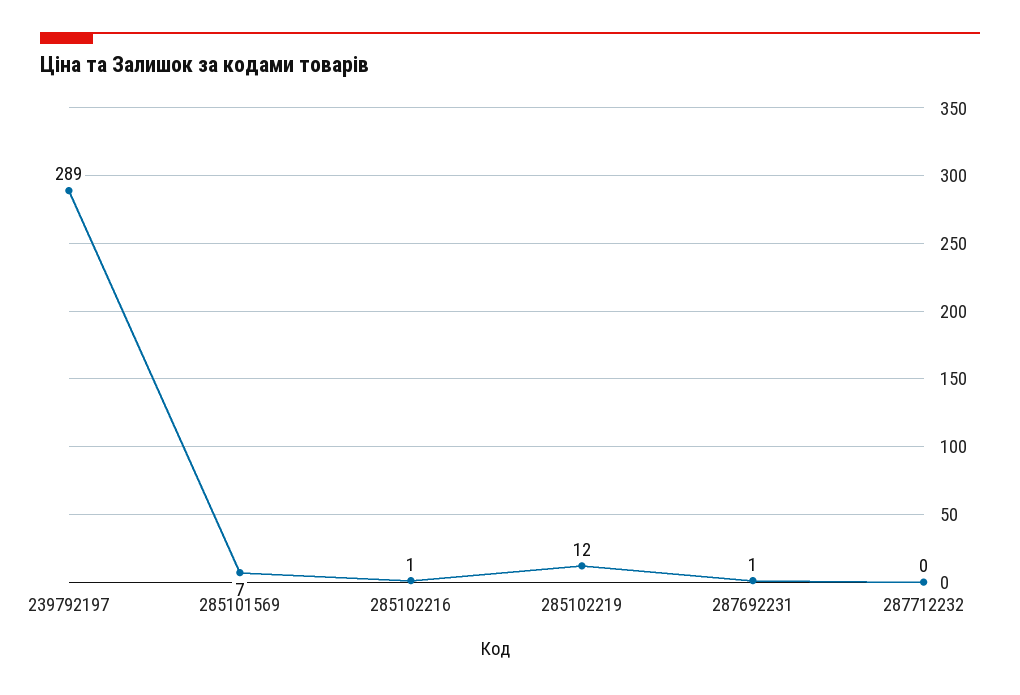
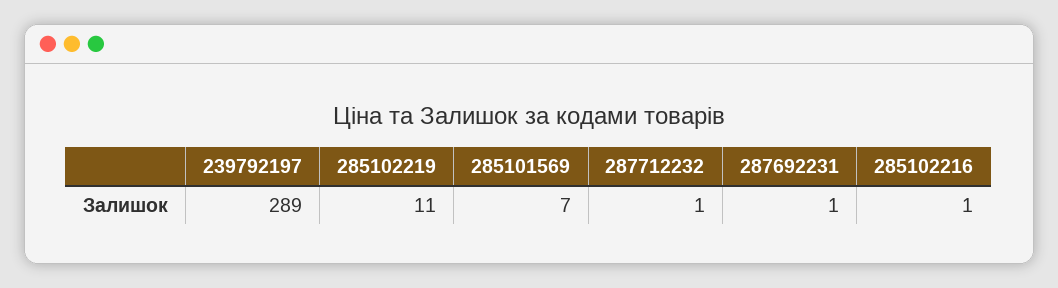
285102219: 12 -> 11
287712232: 0 -> 1

